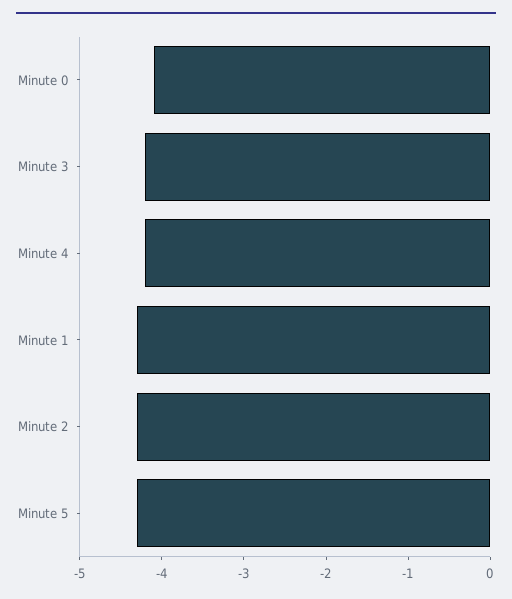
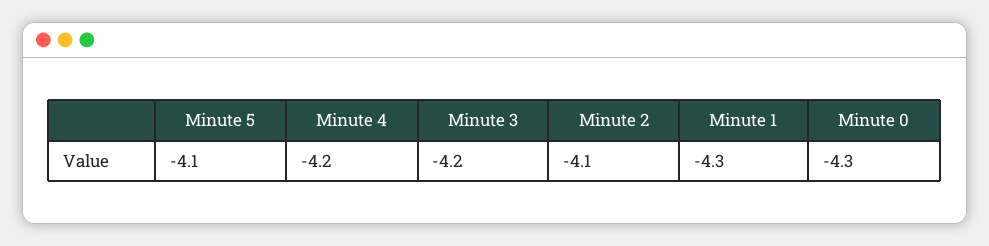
Minute 0: -4.1 -> -4.3
Minute 2: -4.3 -> -4.1
Minute 5: -4.3 -> -4.1

